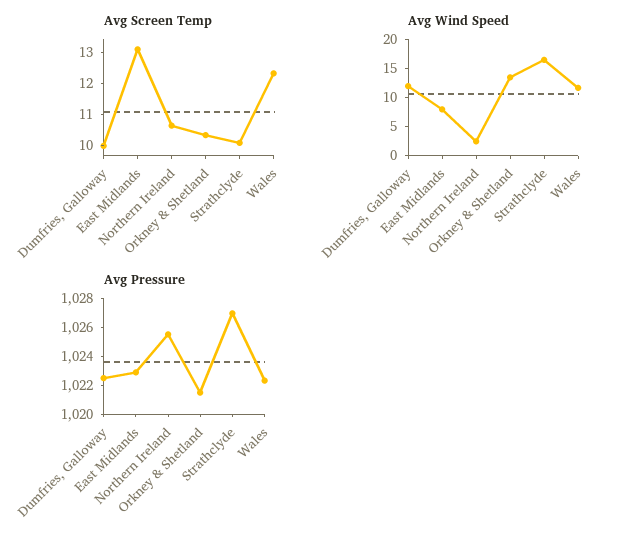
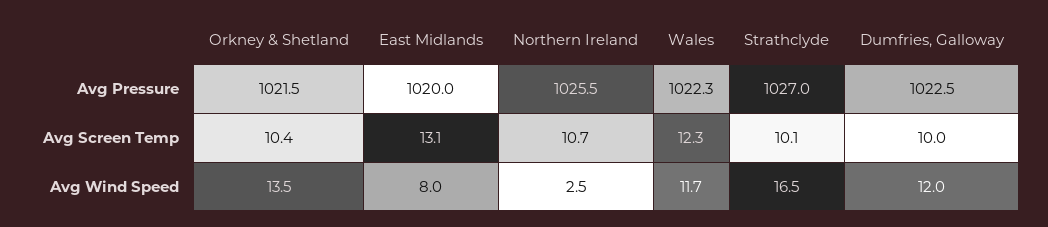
Avg Pressure, East Midlands: 1023 -> 1020

